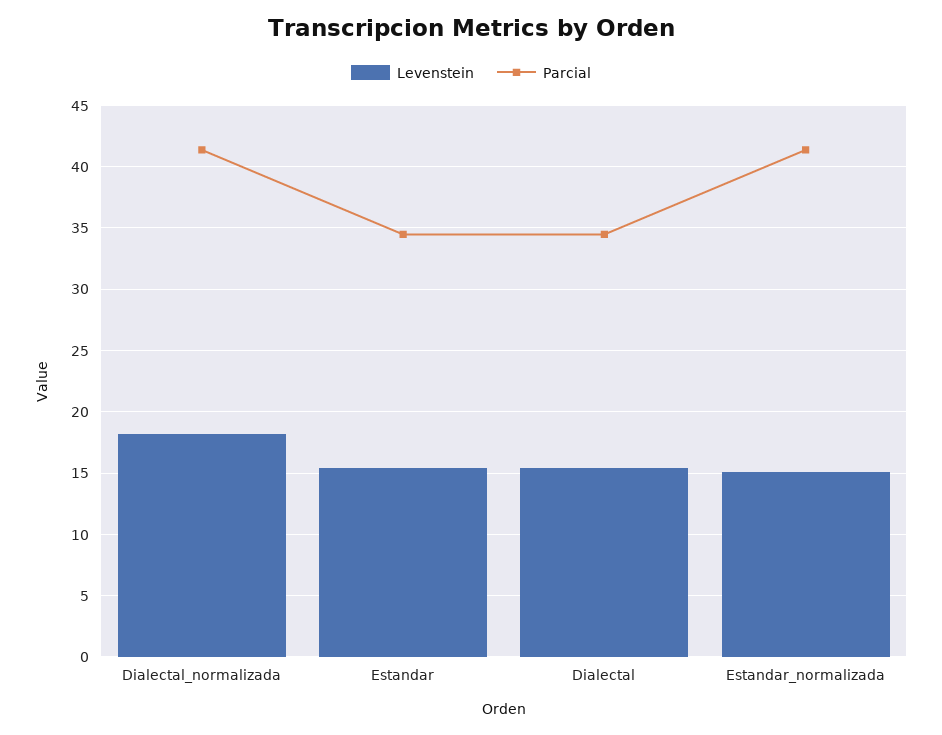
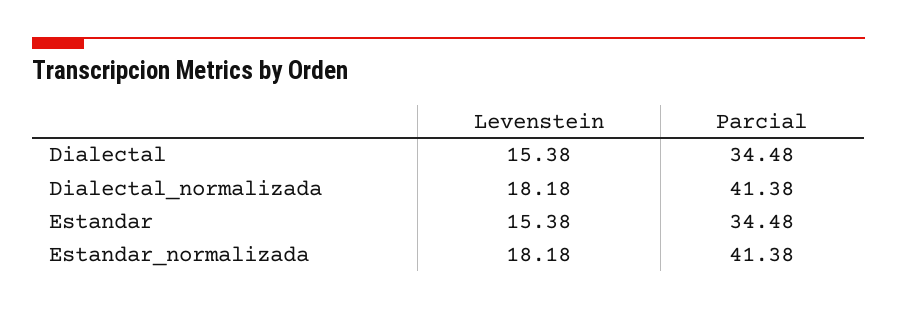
Levenstein, Estandar_normalizada: 15 -> 18.18

